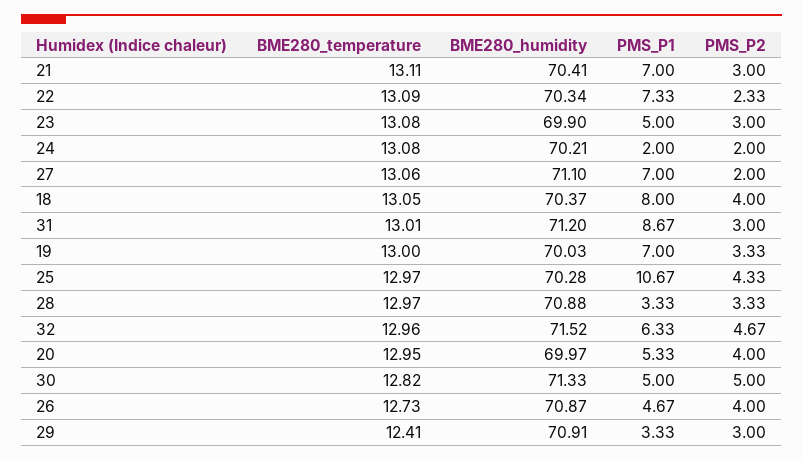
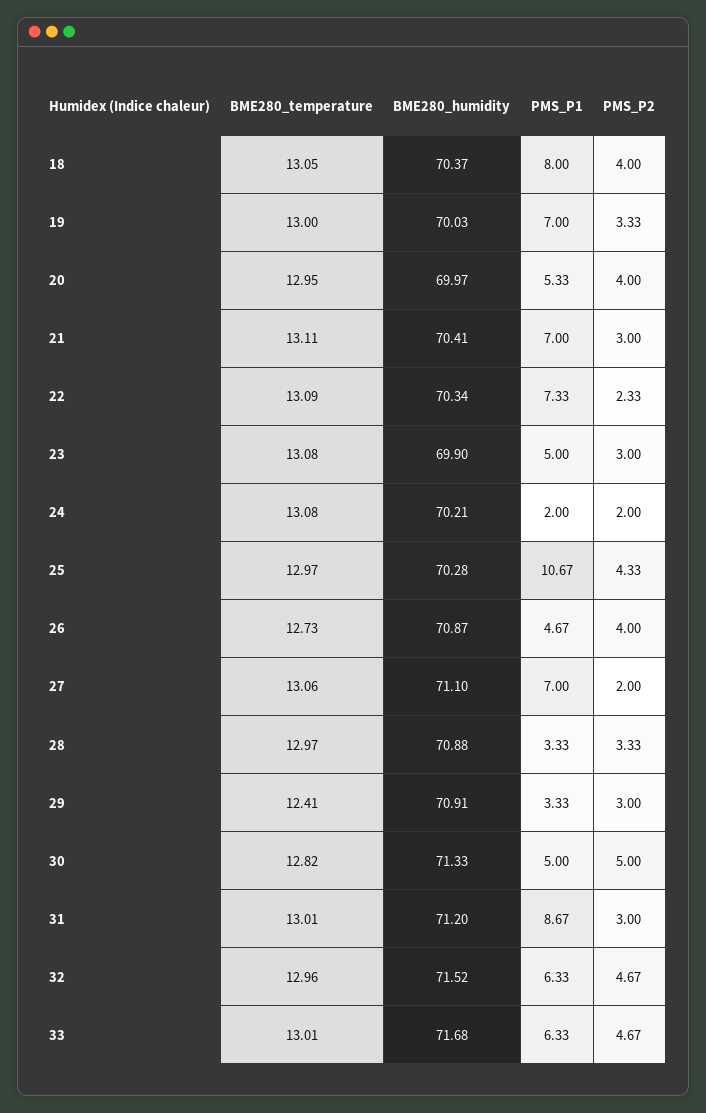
BME280_temperature, 33: none -> 13.01
BME280_humidity, 33: none -> 71.68
PMS_P1, 33: none -> 6.33
PMS_P2, 33: none -> 4.67

